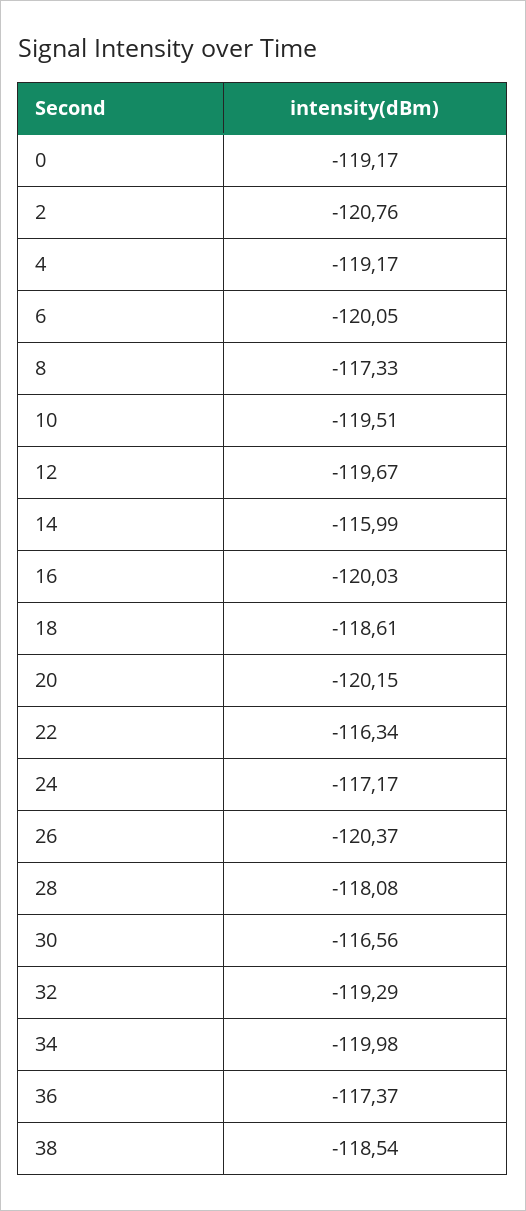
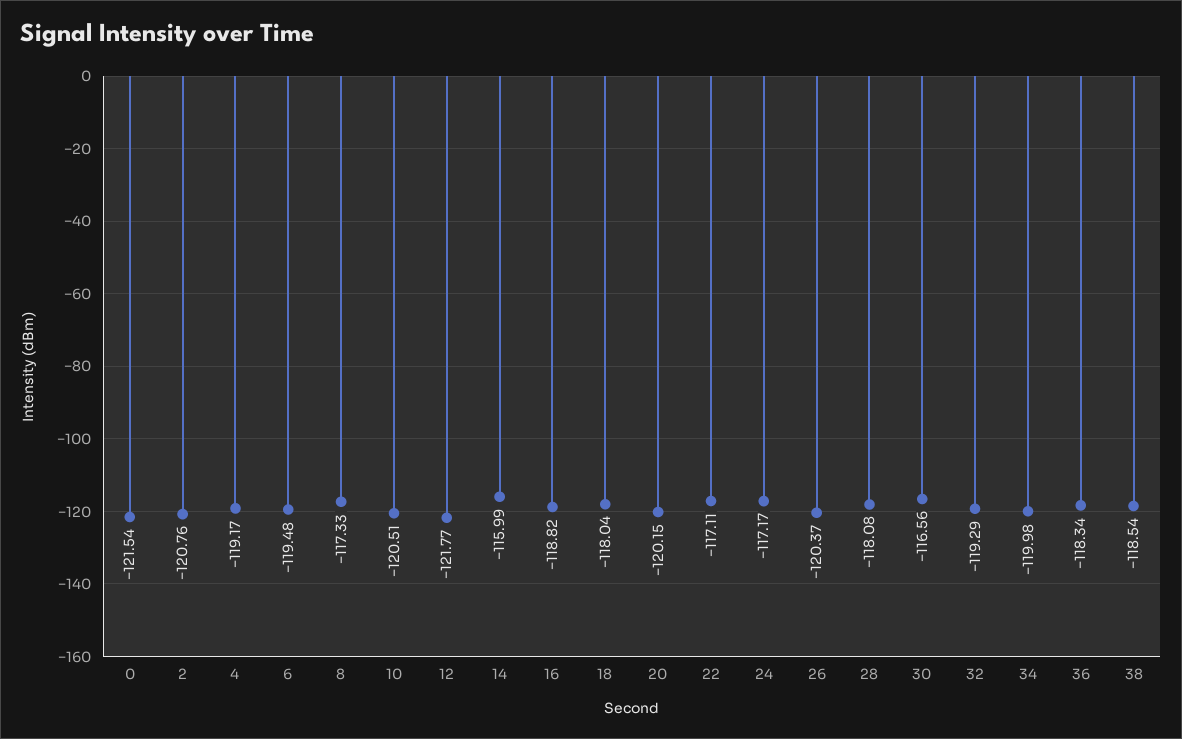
0: -119.17 -> -121.54
6: -120.05 -> -119.48
10: -119.51 -> -120.51
12: -119.67 -> -121.77
16: -120.03 -> -118.82
18: -118.61 -> -118.04
22: -116.34 -> -117.11
36: -117.37 -> -118.34

